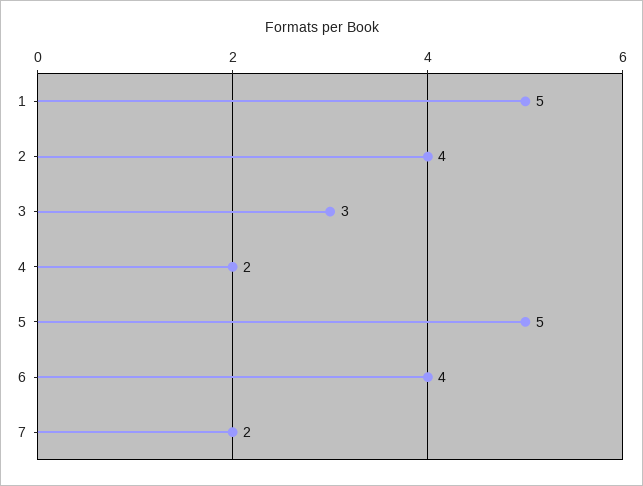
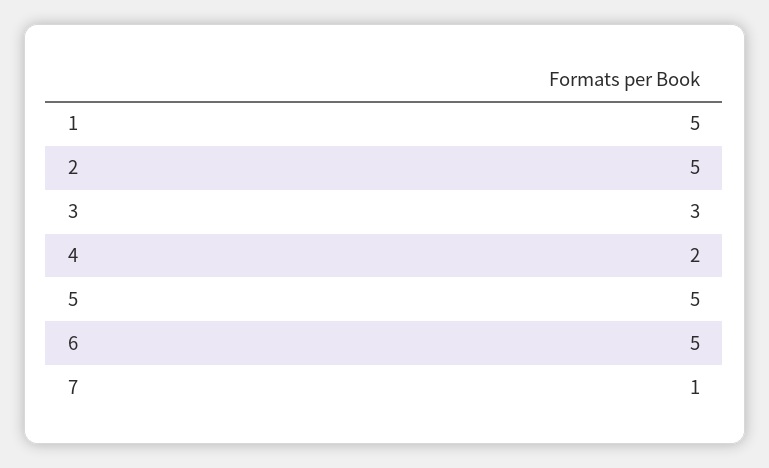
2: 4 -> 5
6: 4 -> 5
7: 2 -> 1

